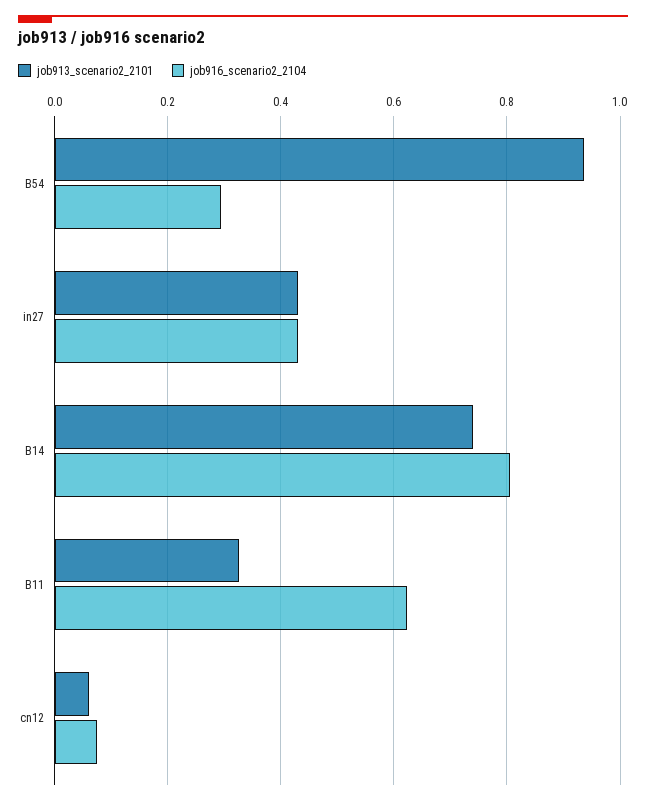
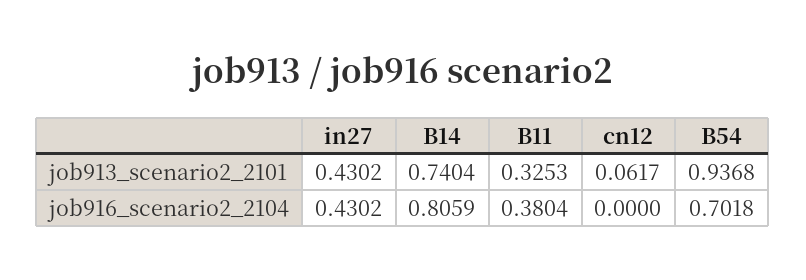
job916_scenario2_2104, B54: 0.3 -> 0.7018
job916_scenario2_2104, B11: 0.62 -> 0.3804
job916_scenario2_2104, cn12: 0.08 -> 0

